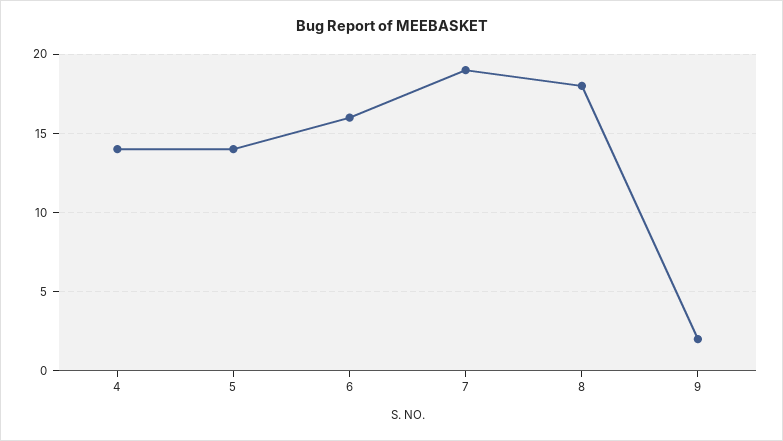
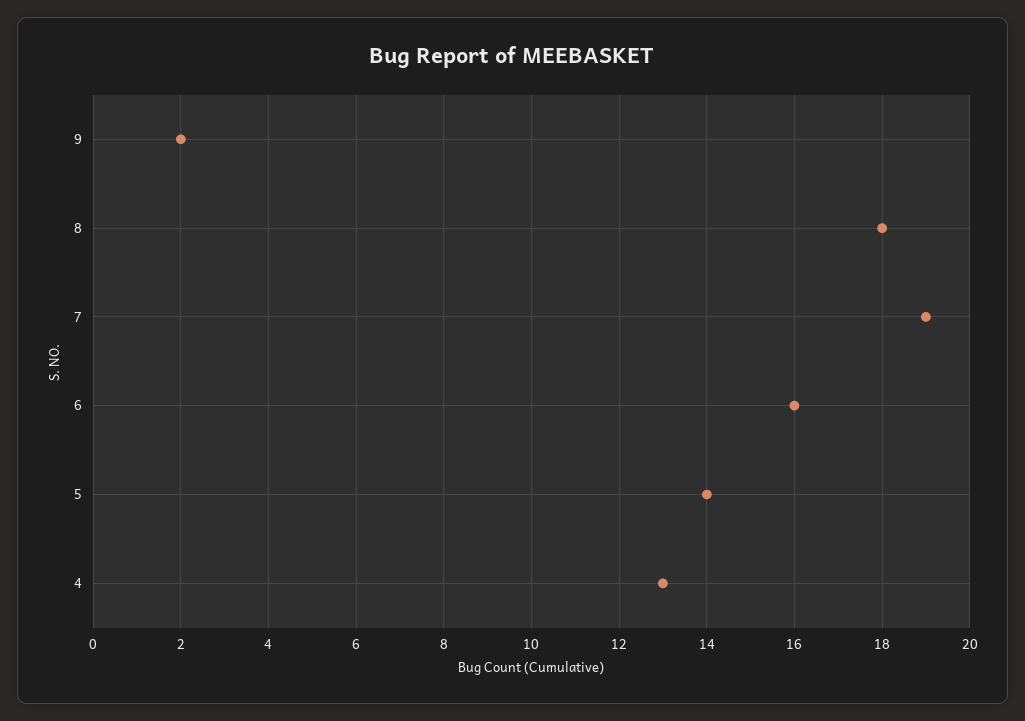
4: 14 -> 13

